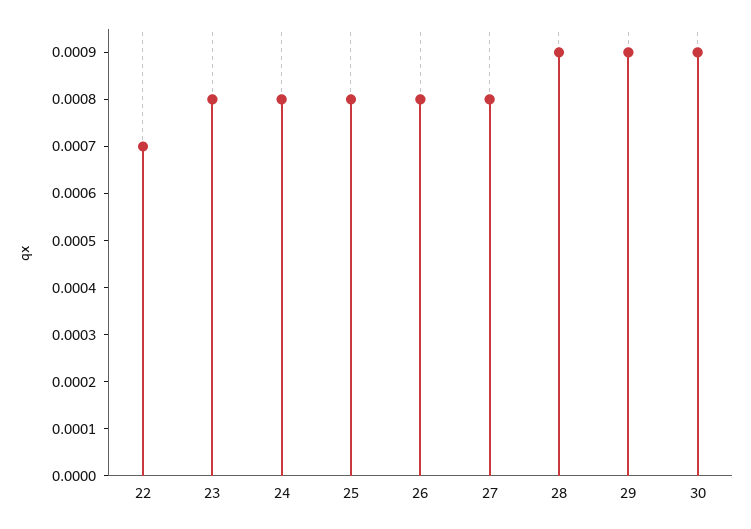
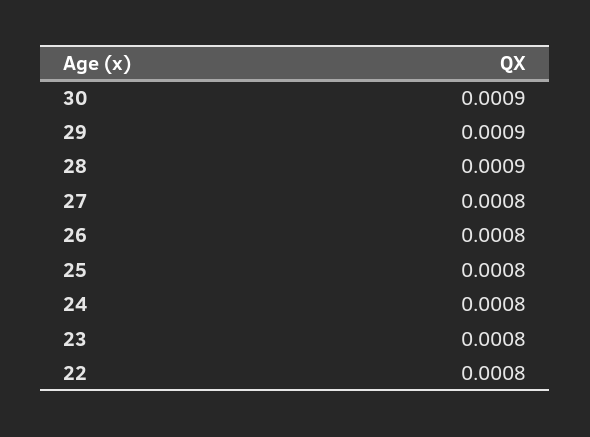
22: 0.0007 -> 0.0008

